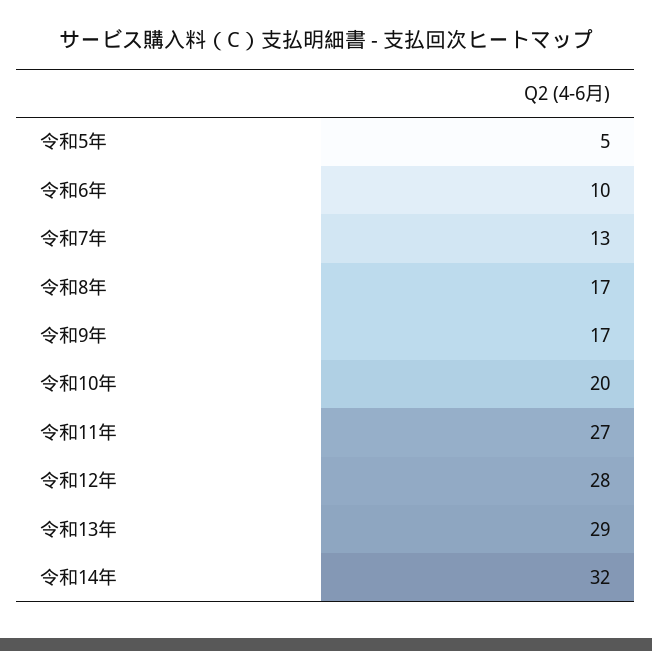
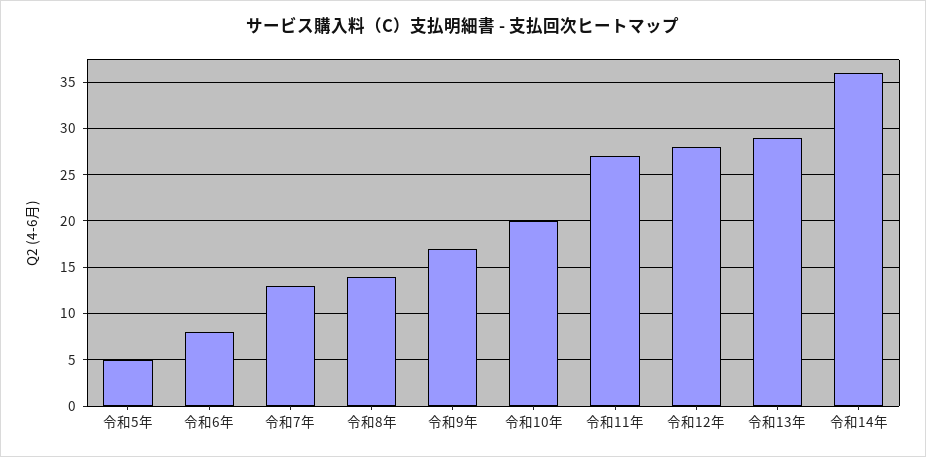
令和6年: 10 -> 8
令和8年: 17 -> 14
令和14年: 32 -> 36

